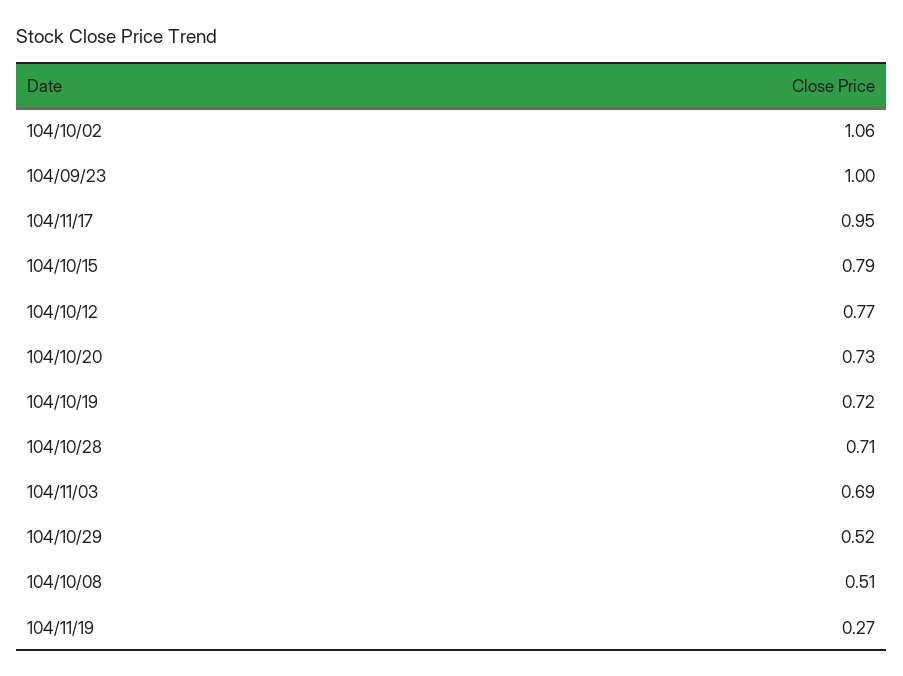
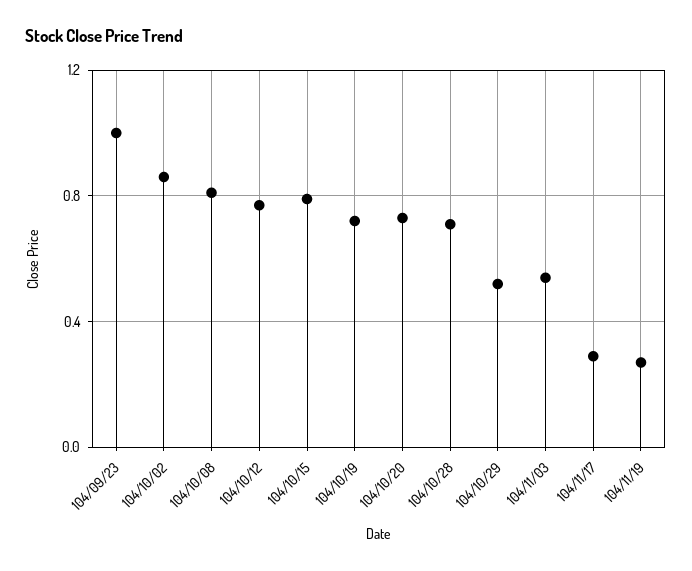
104/10/02: 1.06 -> 0.85
104/11/17: 0.95 -> 0.3
104/11/03: 0.69 -> 0.55
104/10/08: 0.51 -> 0.8

